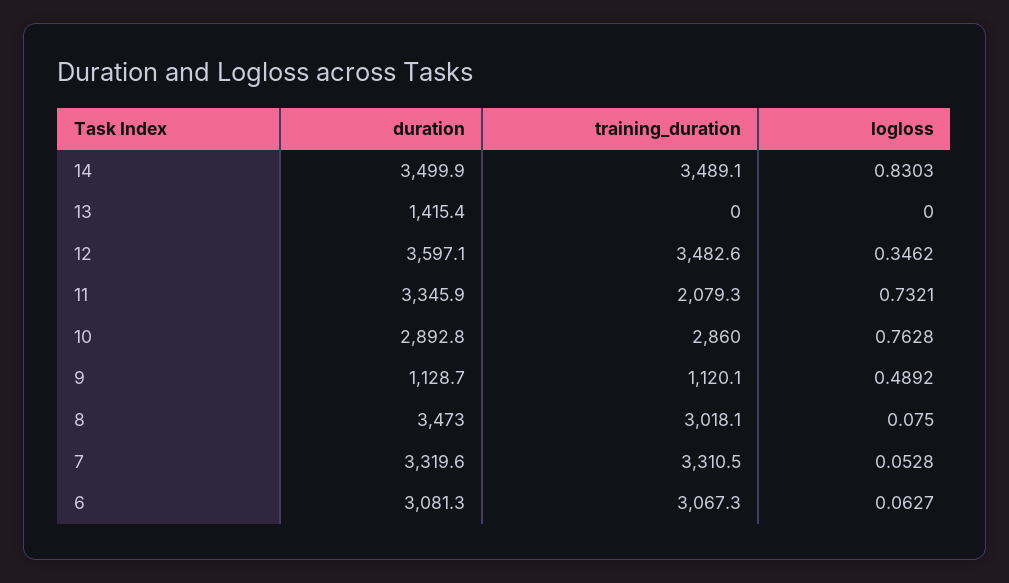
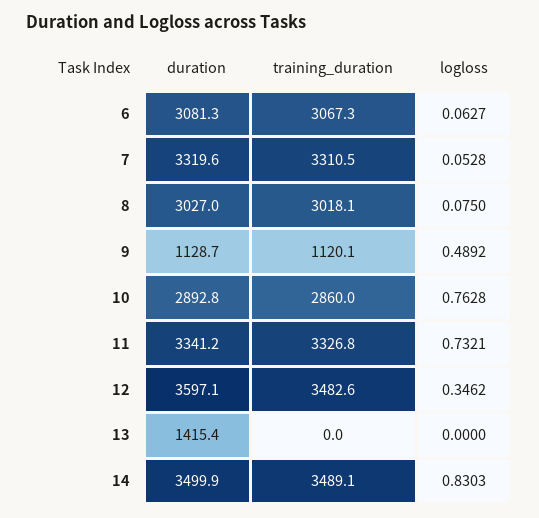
duration, 11: 3345.9 -> 3341.2
training_duration, 11: 2079.3 -> 3326.8
duration, 8: 3473 -> 3027

